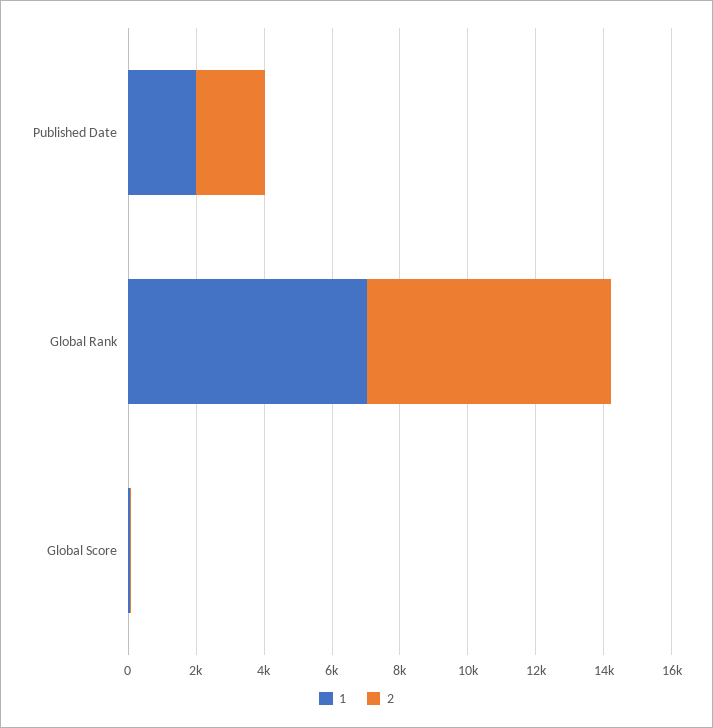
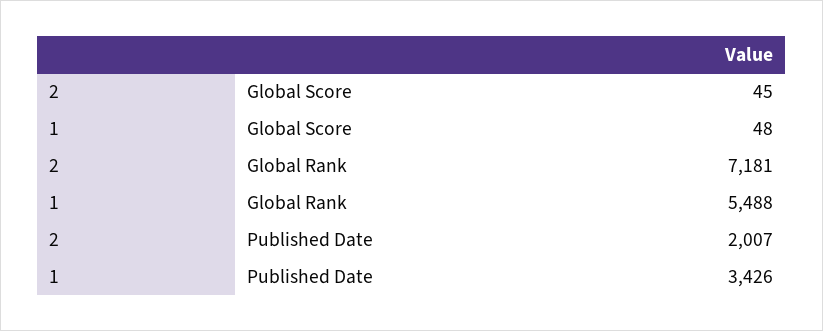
1, Published Date: 2000 -> 3426
1, Global Rank: 7000 -> 5488

